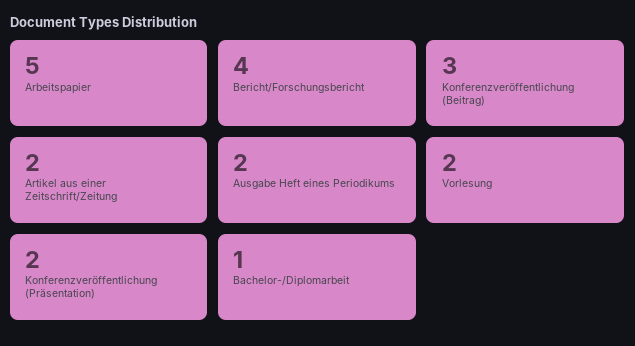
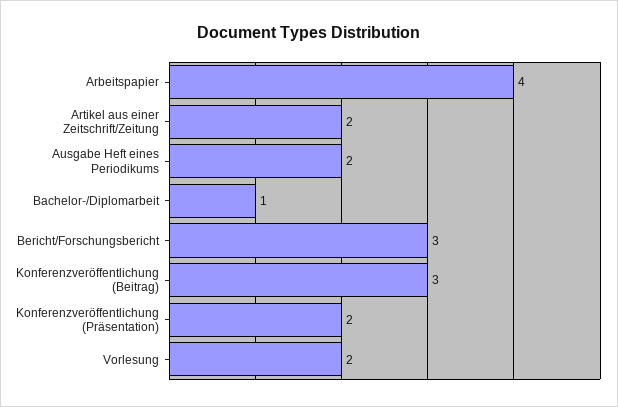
Arbeitspapier: 5 -> 4
Bericht/Forschungsbericht: 4 -> 3

